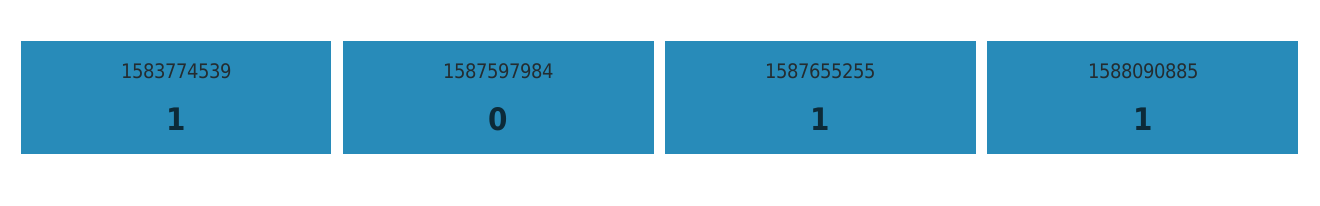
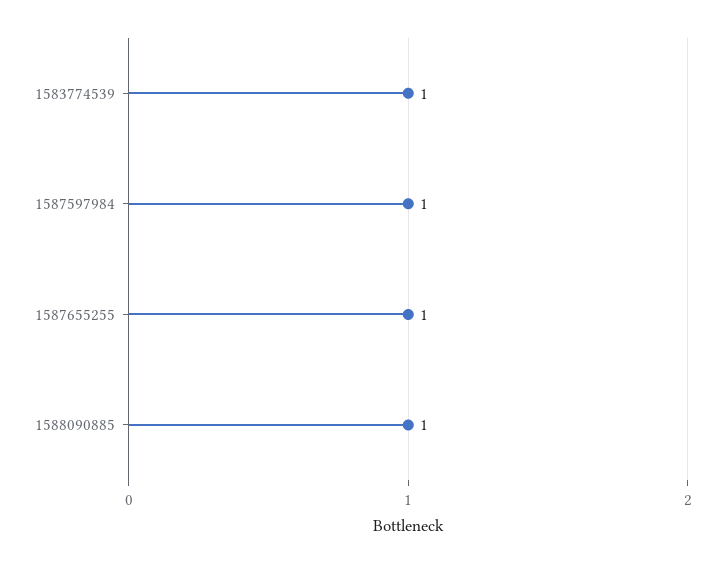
1587597984: 0 -> 1

